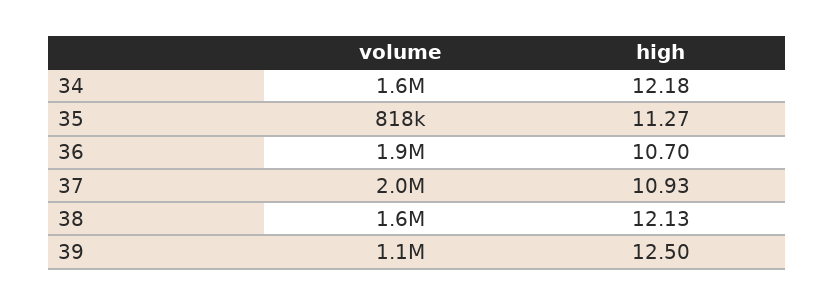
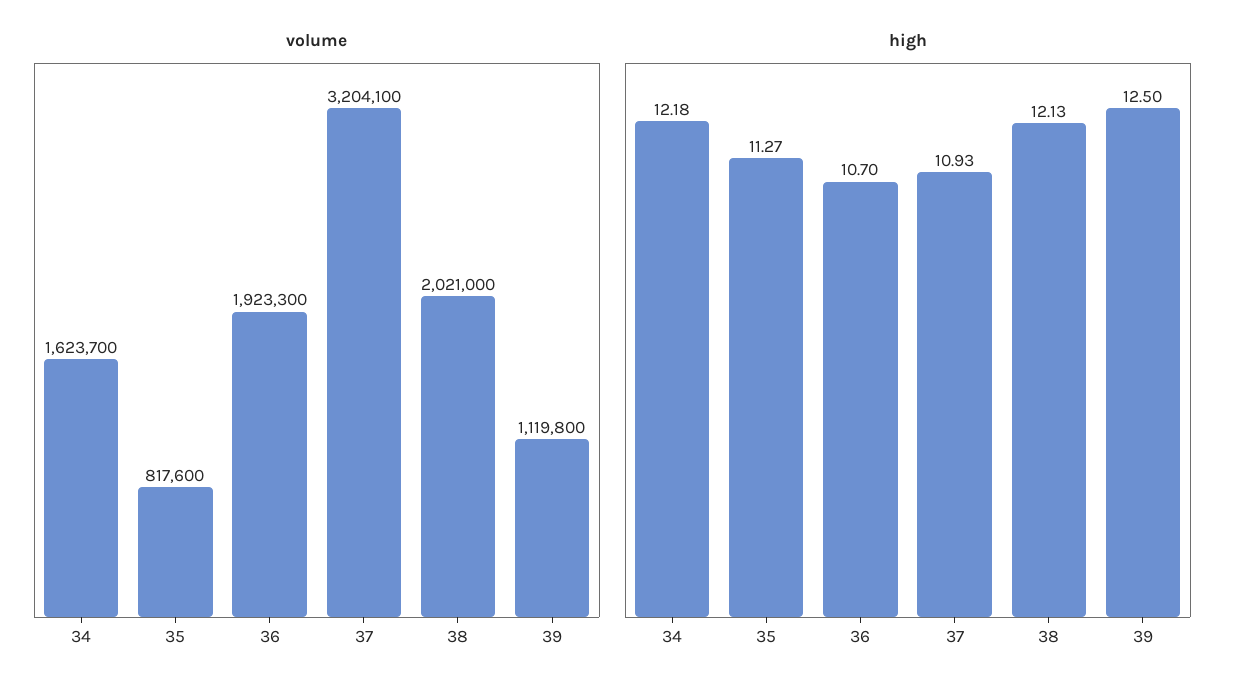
volume, 37: 2000000 -> 3204100
volume, 38: 1600000 -> 2021000

